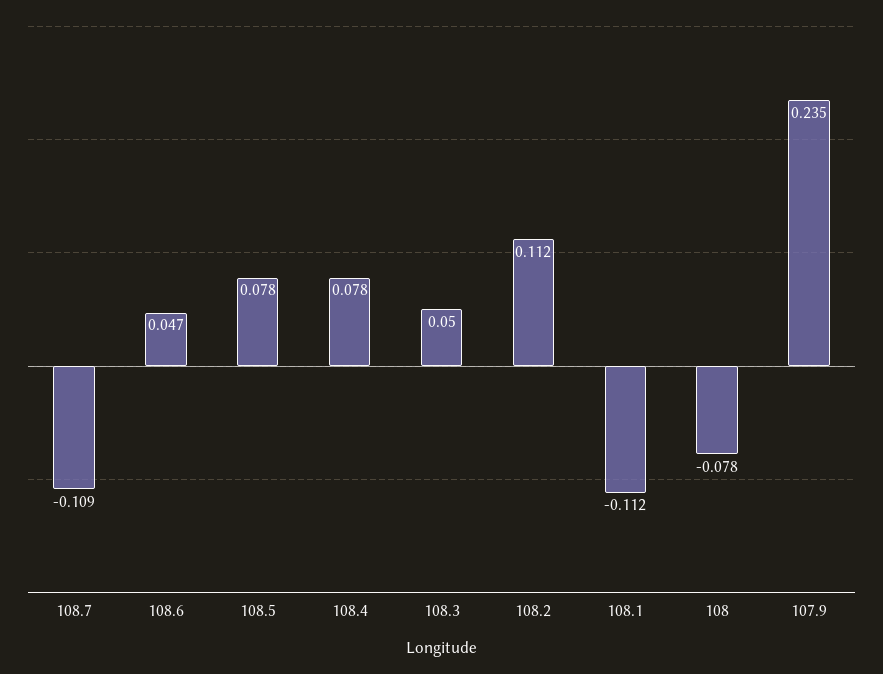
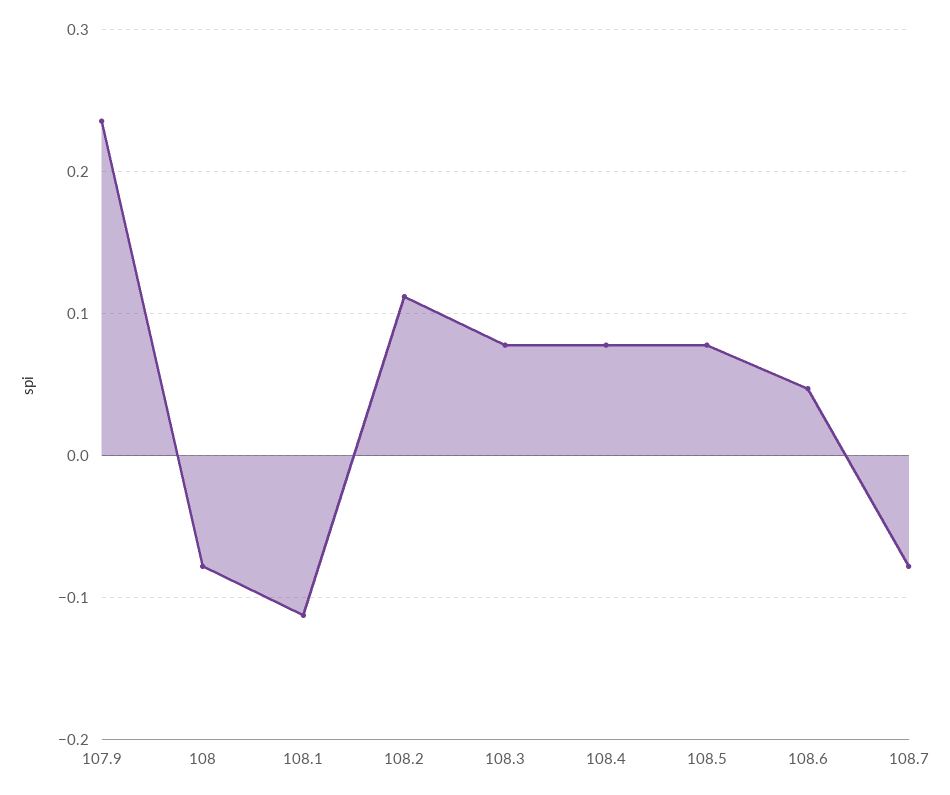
108.7: -0.109 -> -0.08
108.3: 0.05 -> 0.08

